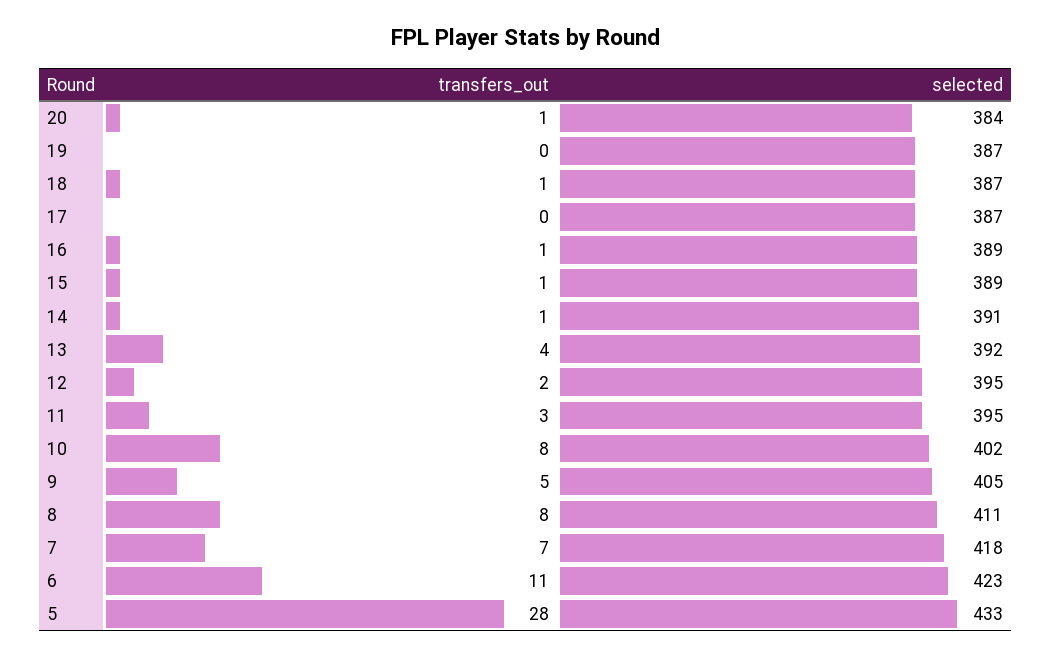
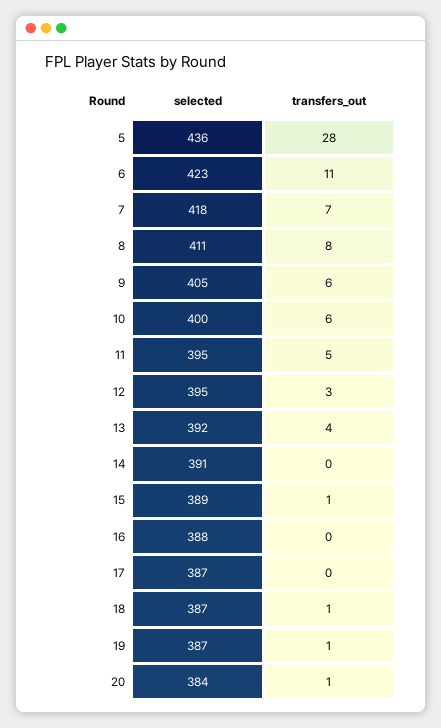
transfers_out, 19: 0 -> 1
transfers_out, 16: 1 -> 0
selected, 16: 389 -> 388
transfers_out, 14: 1 -> 0
transfers_out, 12: 2 -> 3
transfers_out, 11: 3 -> 5
transfers_out, 10: 8 -> 6
selected, 10: 402 -> 400
transfers_out, 9: 5 -> 6
selected, 5: 433 -> 436

